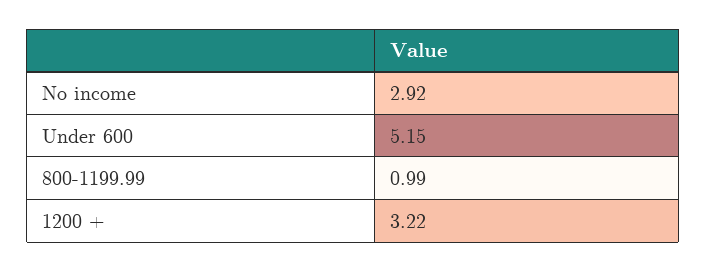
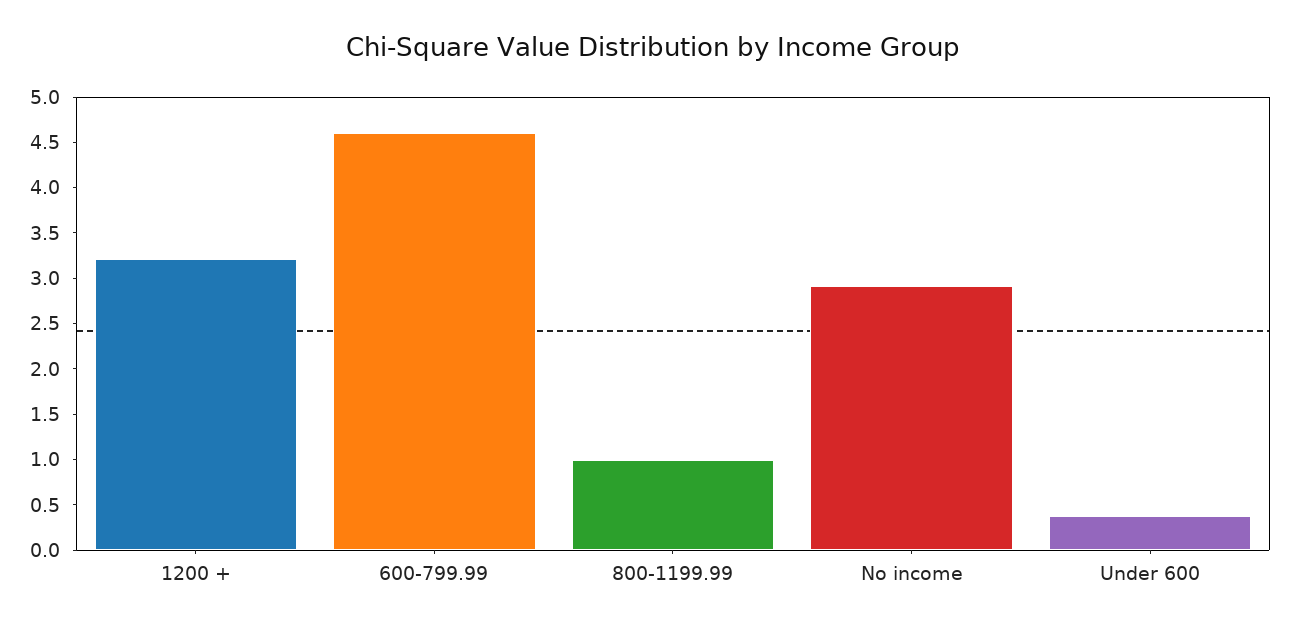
Under 600: 5.15 -> 0.4
600-799.99: none -> 4.6

